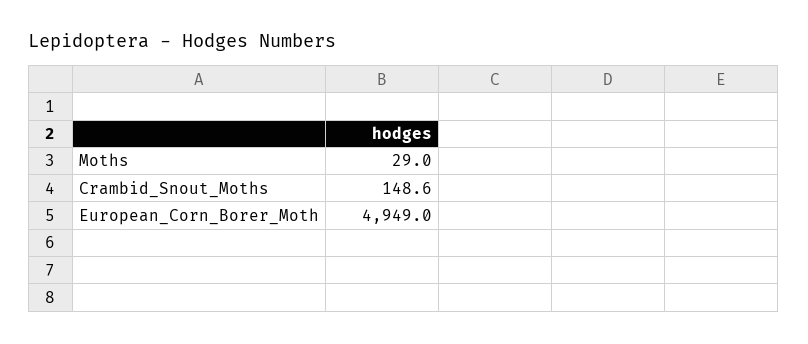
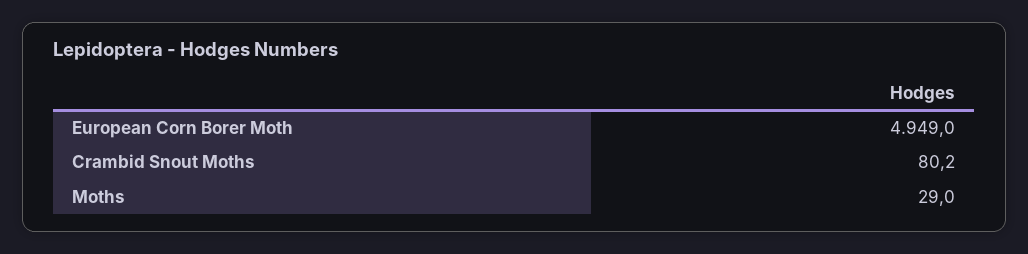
Crambid_Snout_Moths: 148.6 -> 80.2

